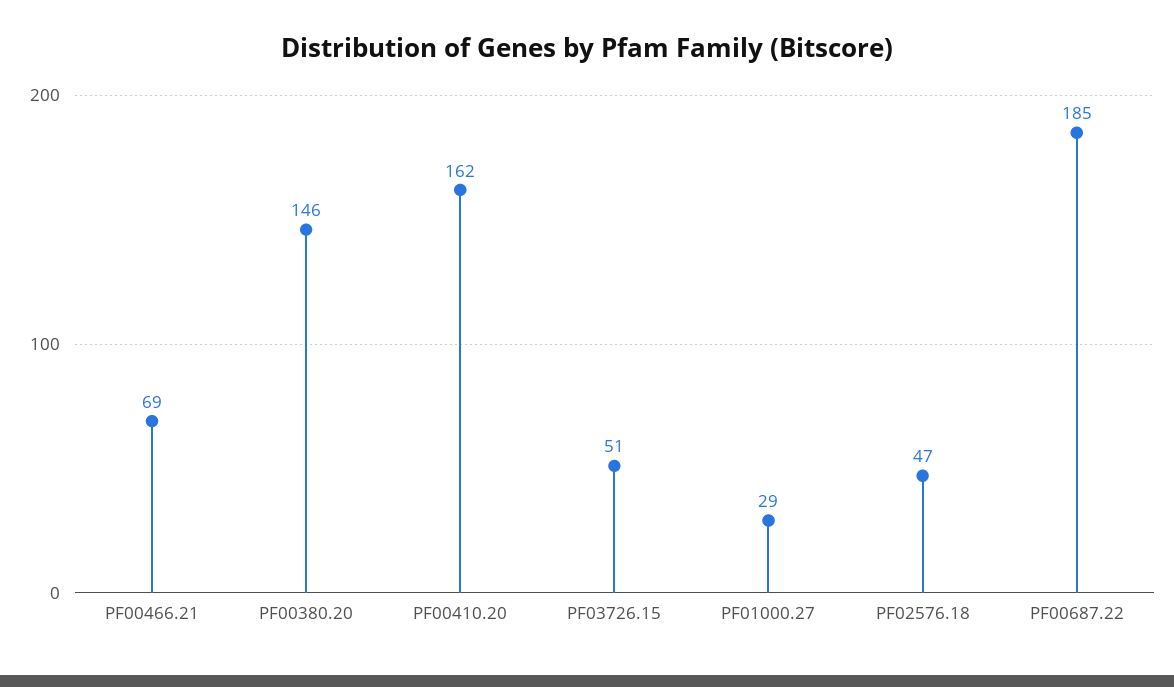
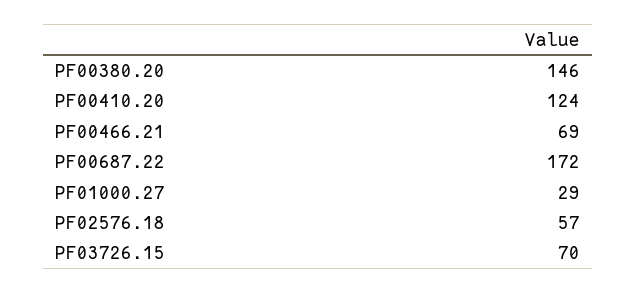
PF00410.20: 162 -> 124
PF03726.15: 51 -> 70
PF02576.18: 47 -> 57
PF00687.22: 185 -> 172

